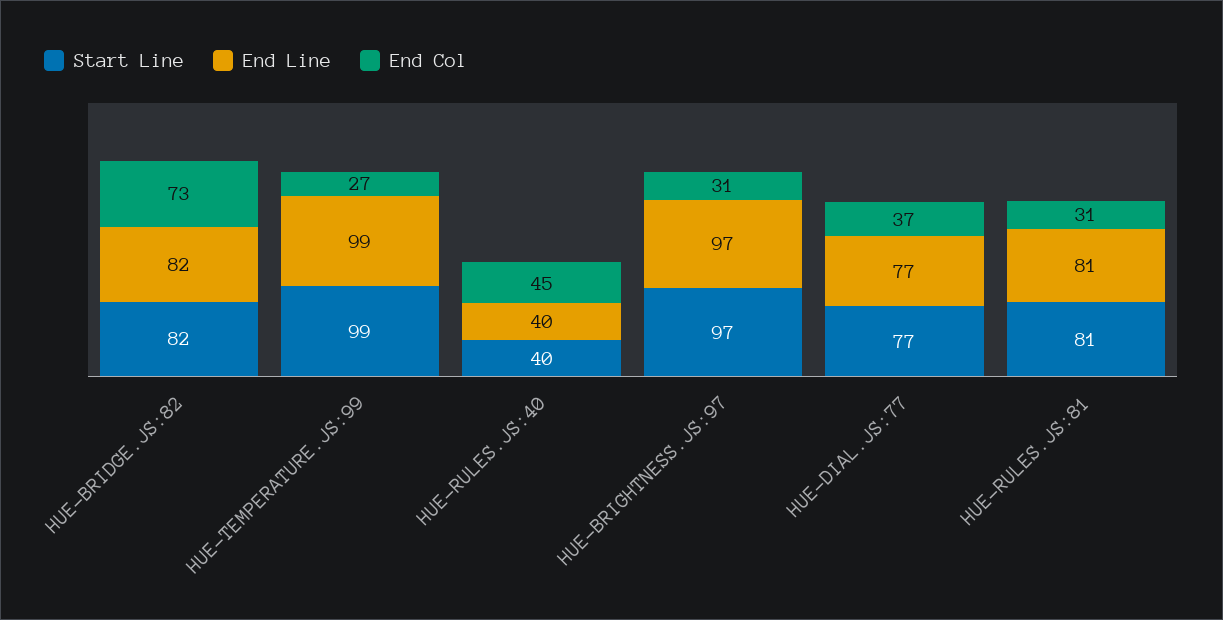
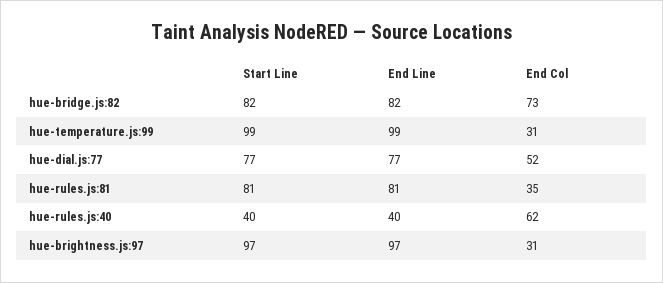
End Col, HUE-TEMPERATURE.JS:99: 27 -> 31
End Col, HUE-RULES.JS:40: 45 -> 62
End Col, HUE-DIAL.JS:77: 37 -> 52
End Col, HUE-RULES.JS:81: 31 -> 35

